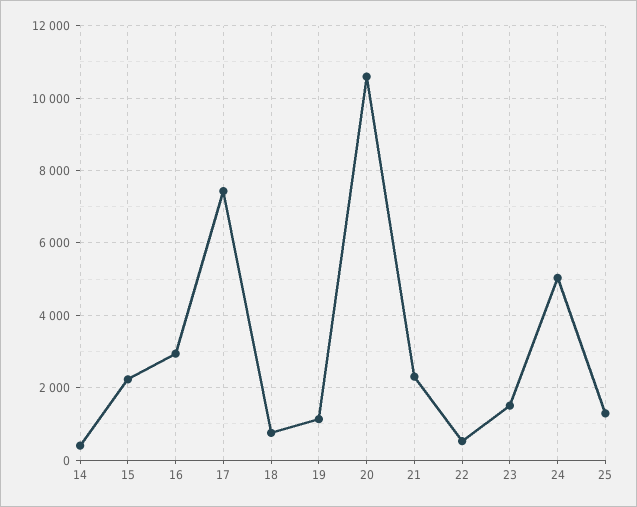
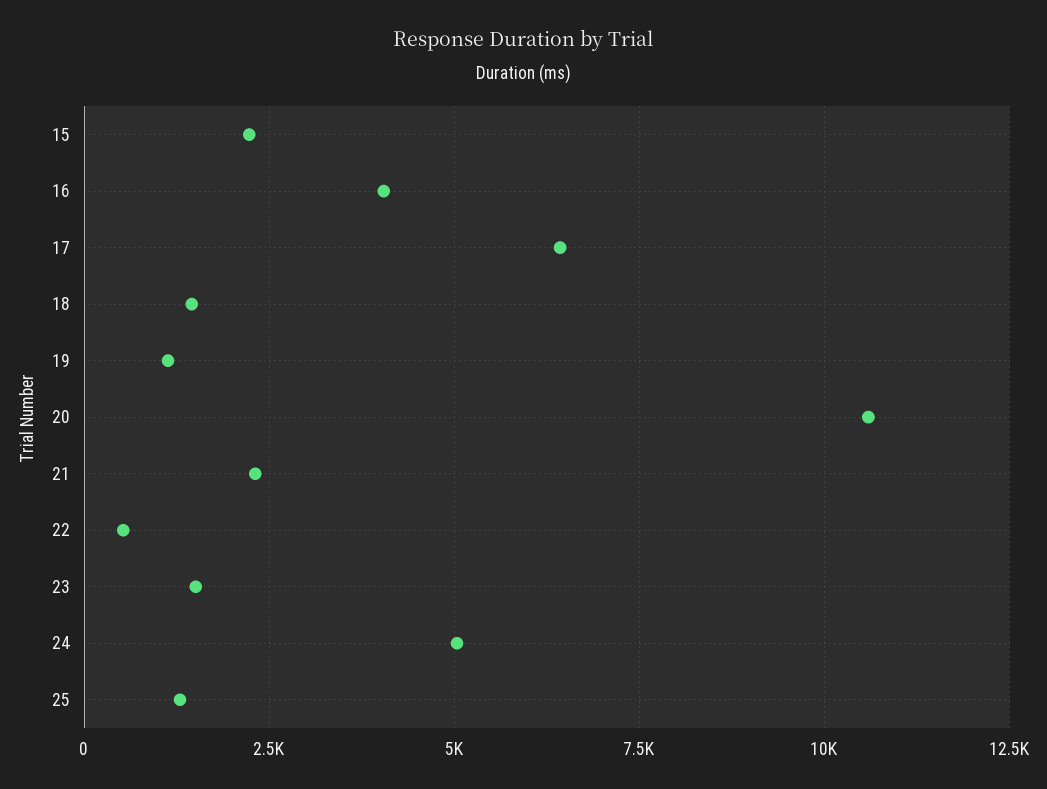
14: 400 -> none
16: 3000 -> 4000
17: 7400 -> 6500
18: 800 -> 1500

